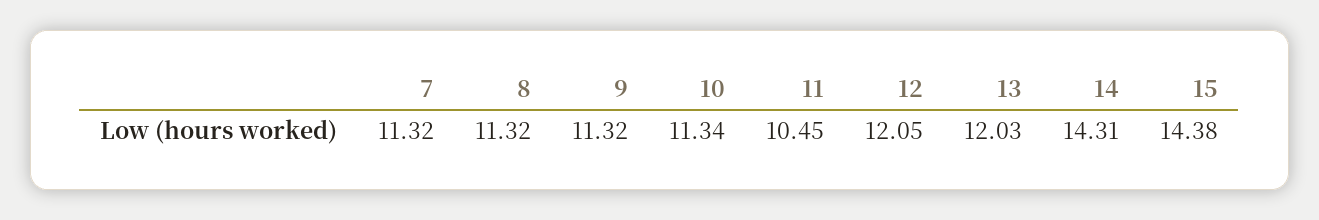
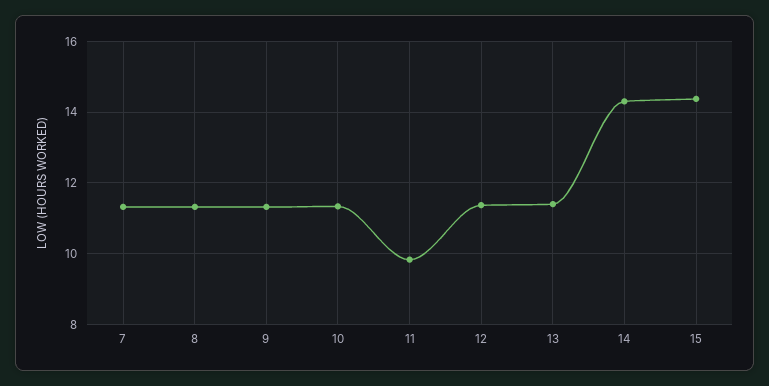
11: 10.45 -> 9.8
12: 12.05 -> 11.4
13: 12.03 -> 11.4

